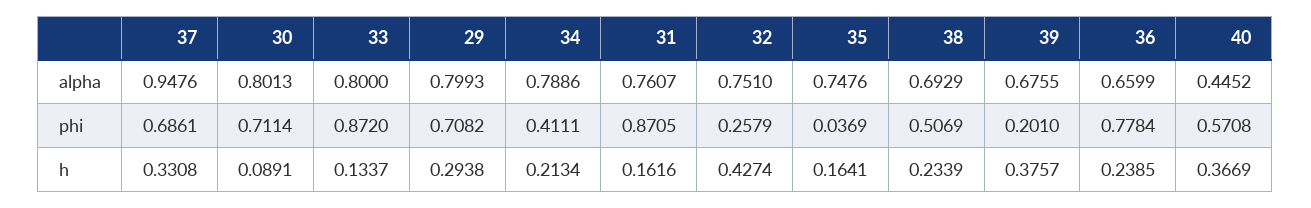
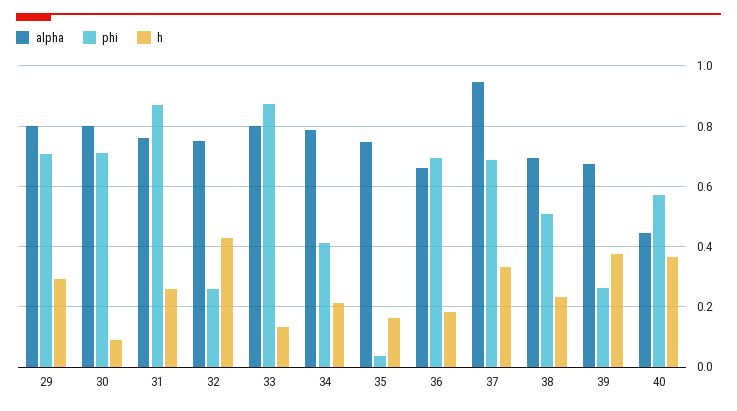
phi, 39: 0.201 -> 0.26
phi, 36: 0.7784 -> 0.7
h, 31: 0.1616 -> 0.26
h, 36: 0.2385 -> 0.18

